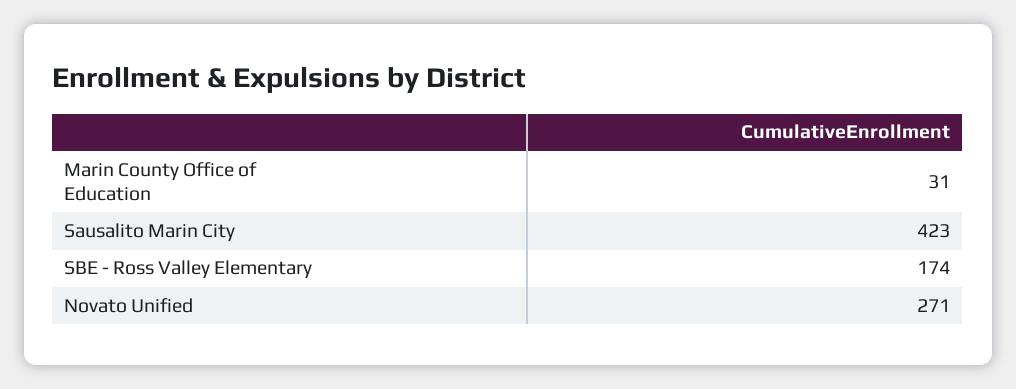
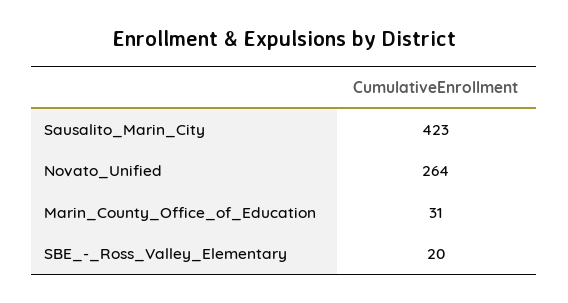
SBE - Ross Valley Elementary: 174 -> 20
Novato Unified: 271 -> 264

